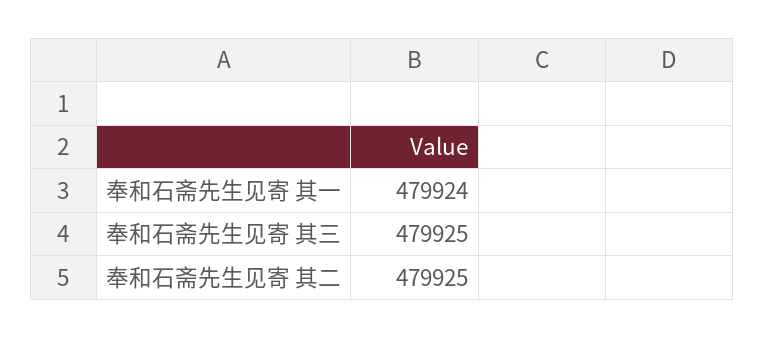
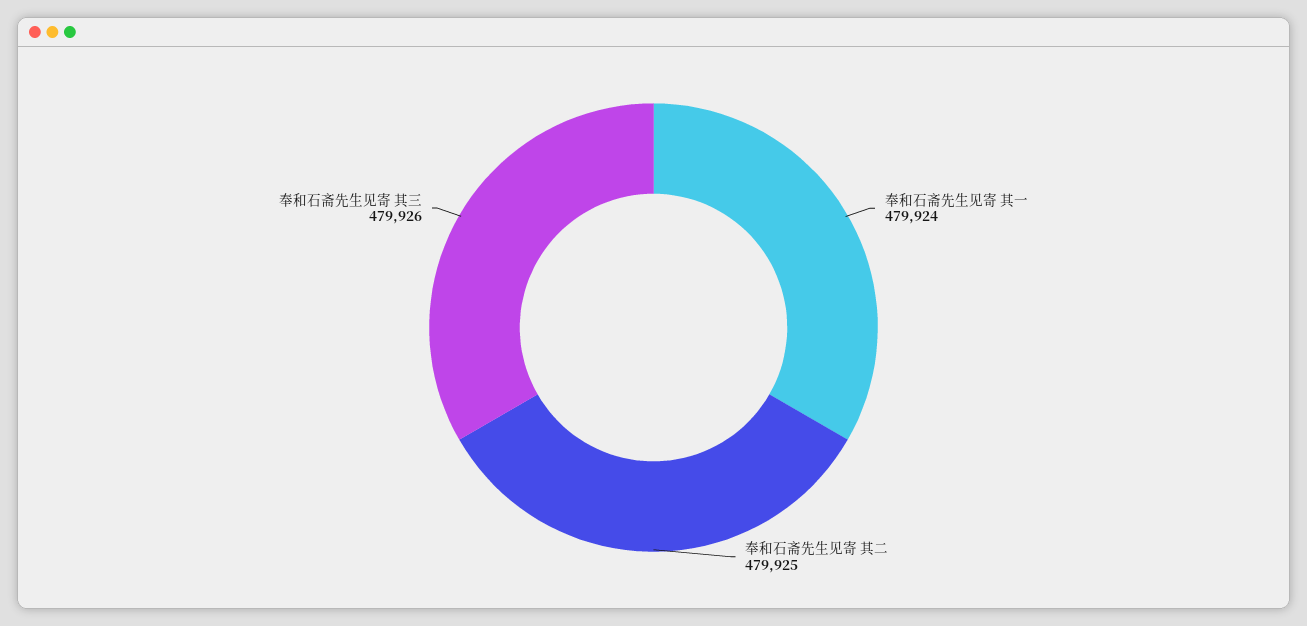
奉和石斋先生见寄 其三: 479925 -> 479926

